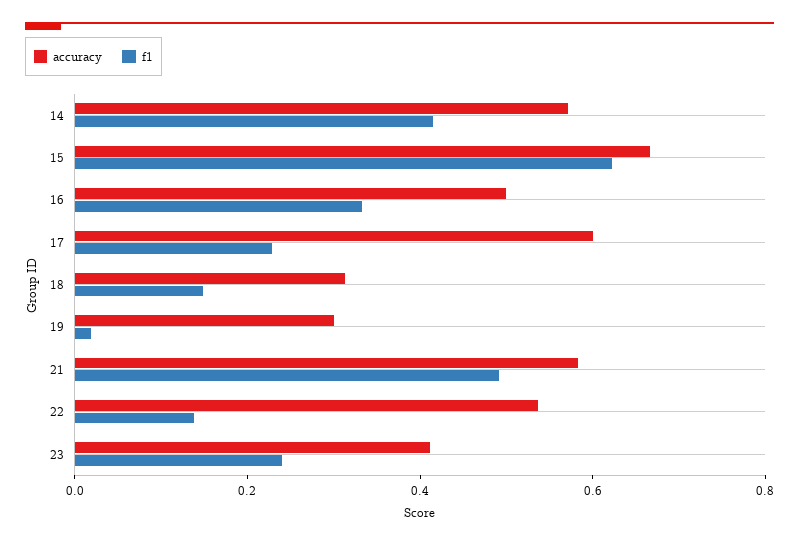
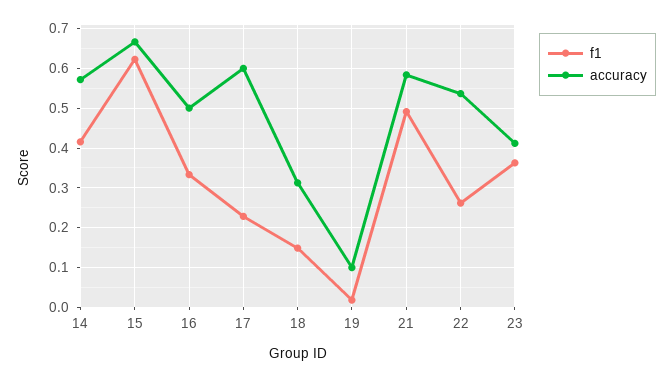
accuracy, 19: 0.3 -> 0.1
f1, 22: 0.15 -> 0.26
f1, 23: 0.25 -> 0.36

